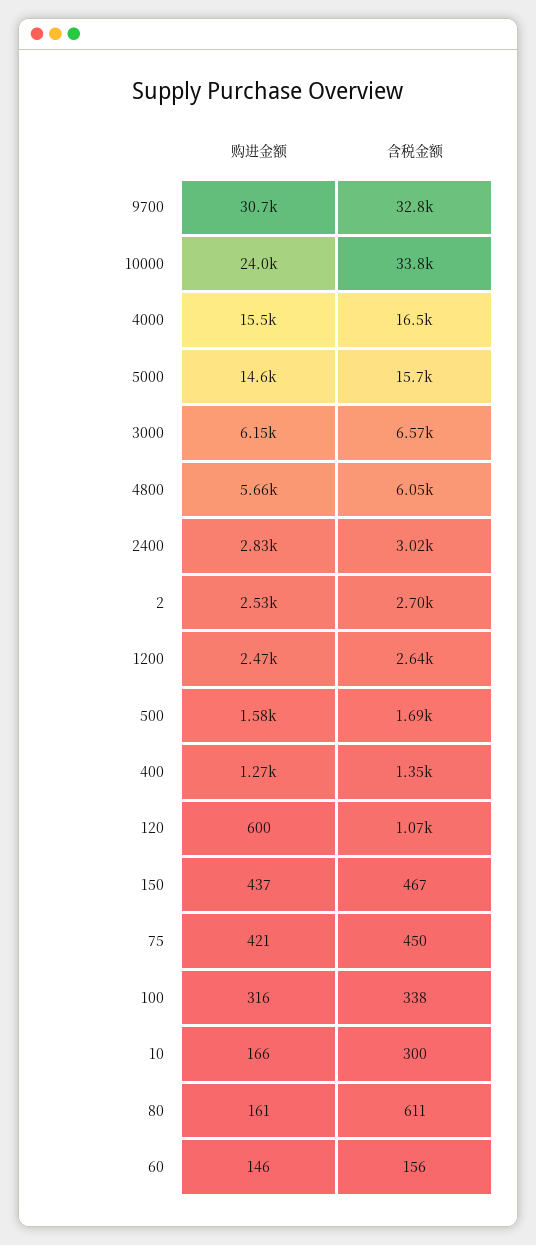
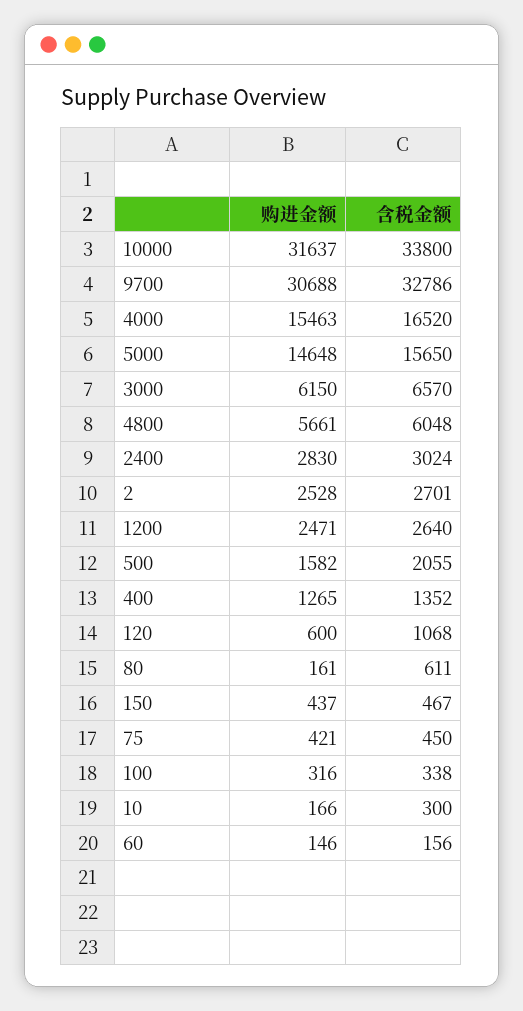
购进金额, 10000: 24000 -> 31637
含税金额, 500: 1690 -> 2055

